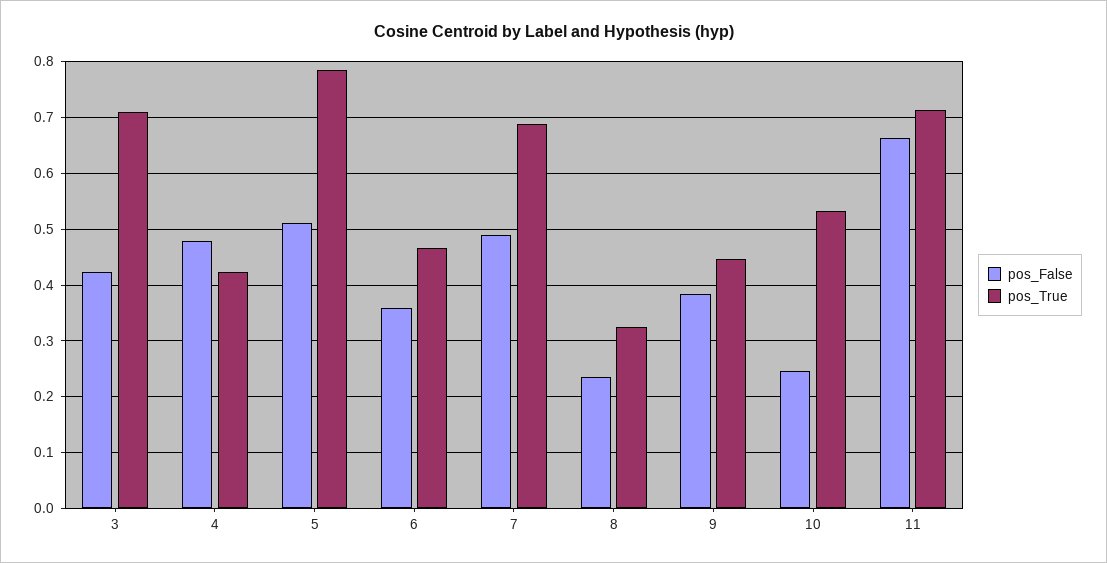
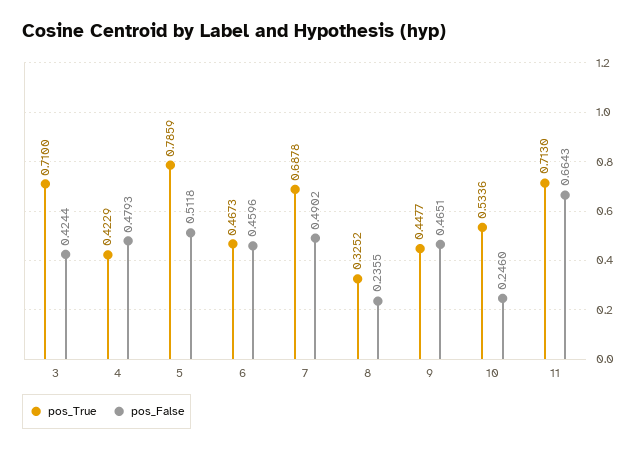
pos_False, 6: 0.36 -> 0.4596
pos_False, 9: 0.38 -> 0.4651

